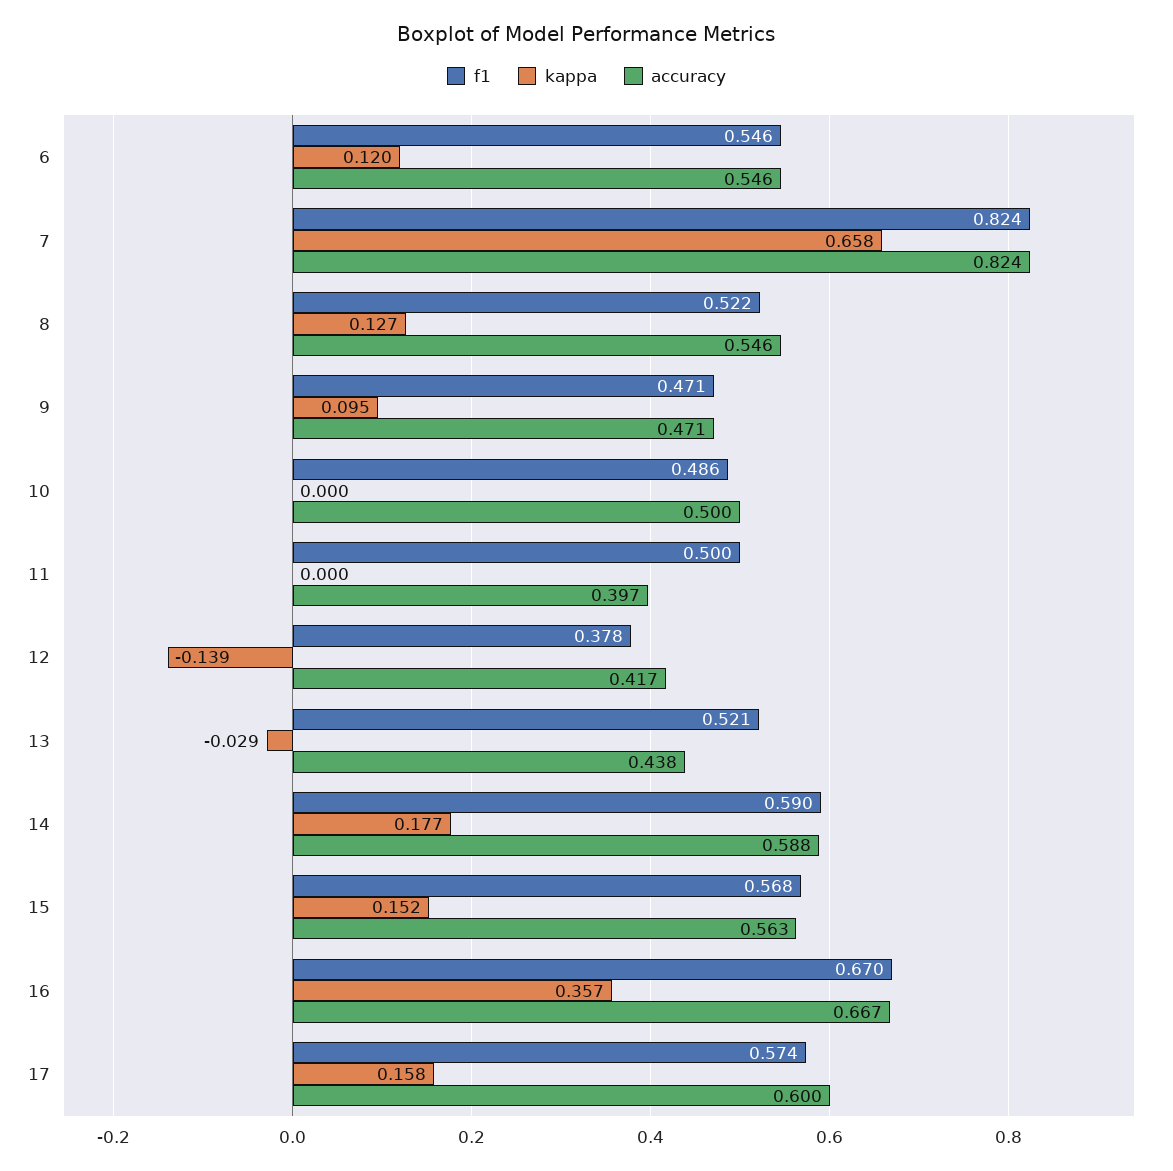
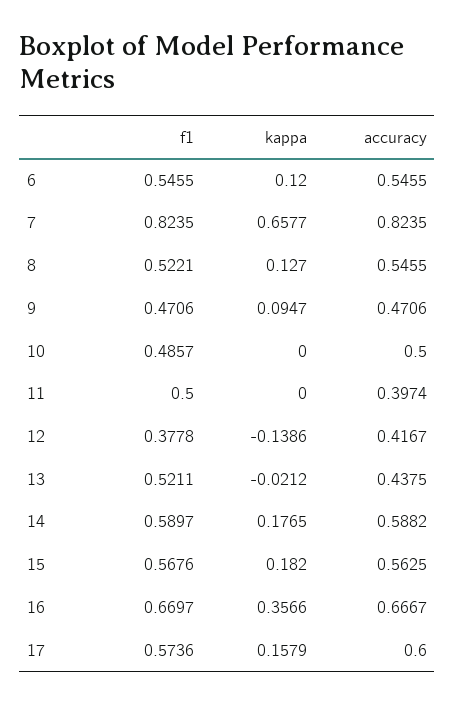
kappa, 13: -0.029 -> -0.0212
kappa, 15: 0.152 -> 0.182

